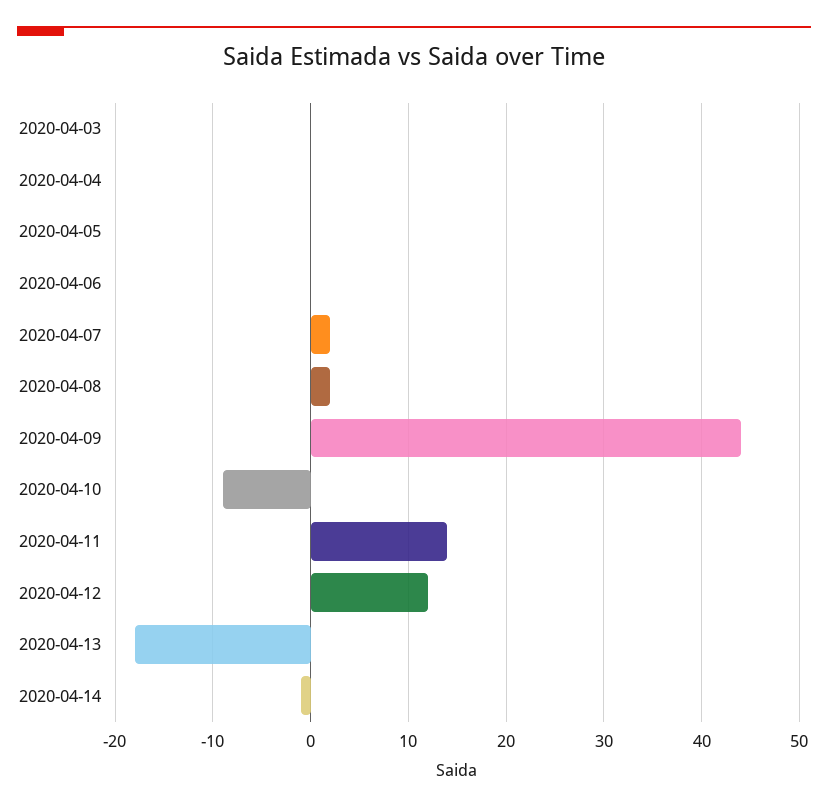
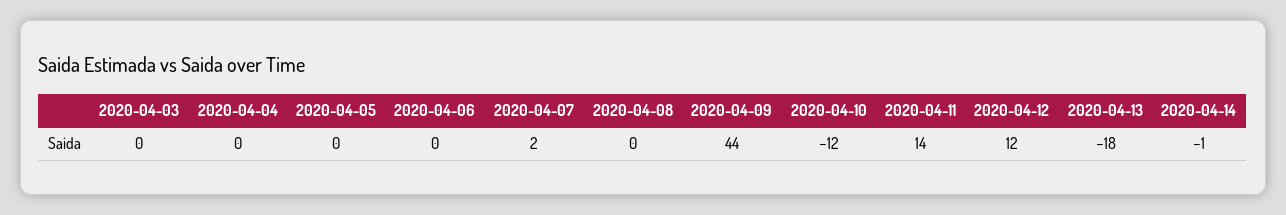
2020-04-08: 2 -> 0
2020-04-10: -9 -> -12

